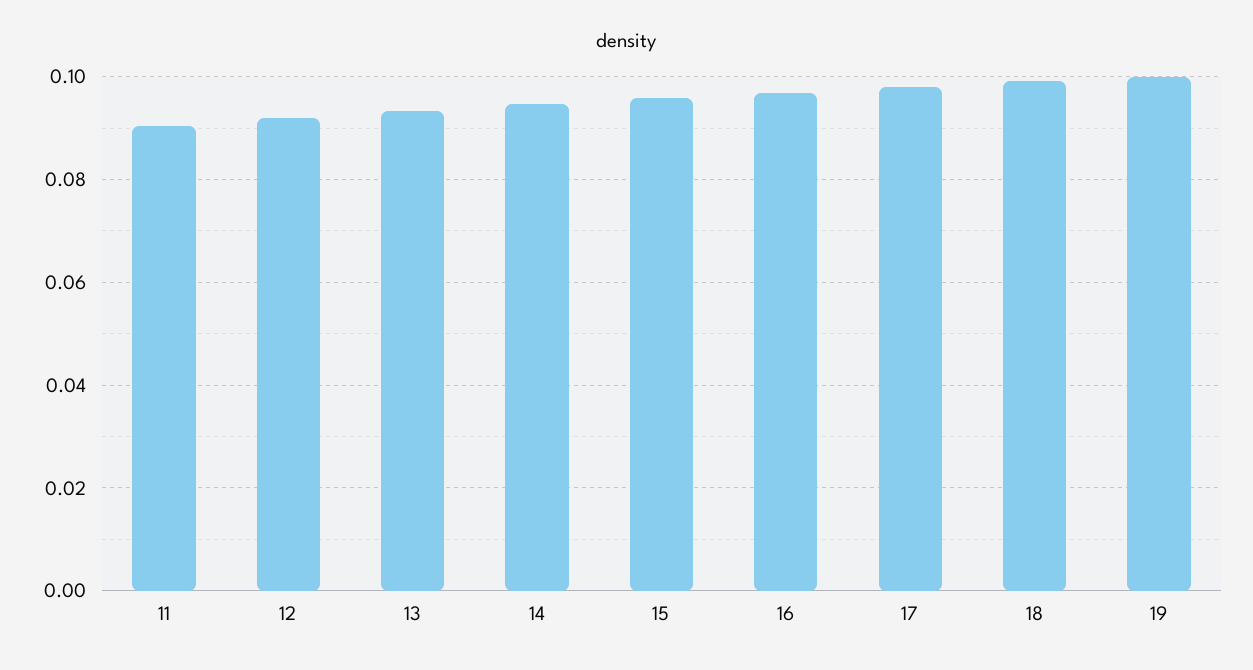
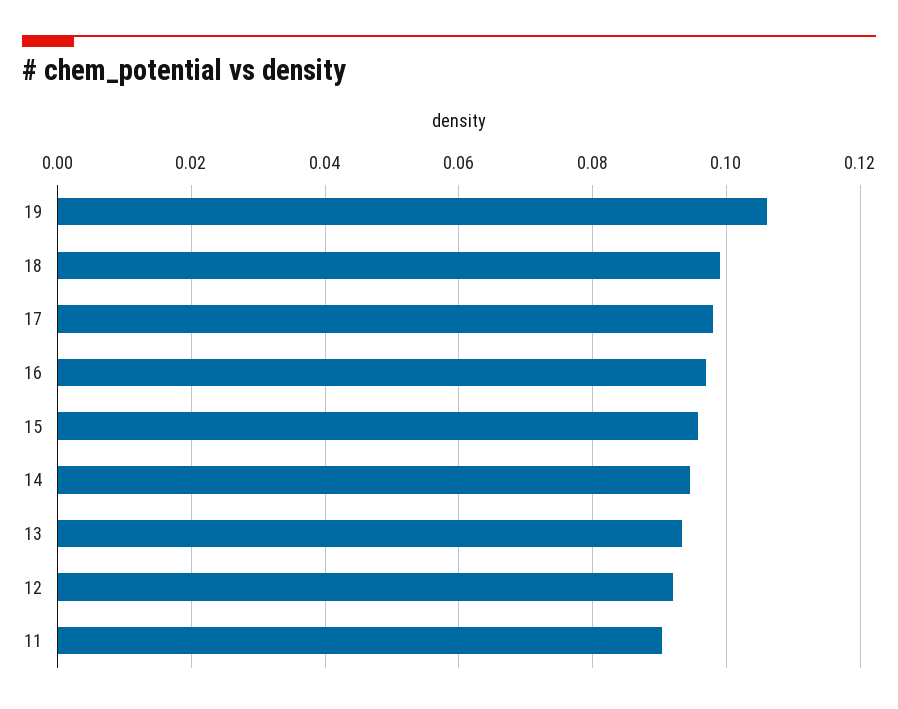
19: 0.1 -> 0.106

